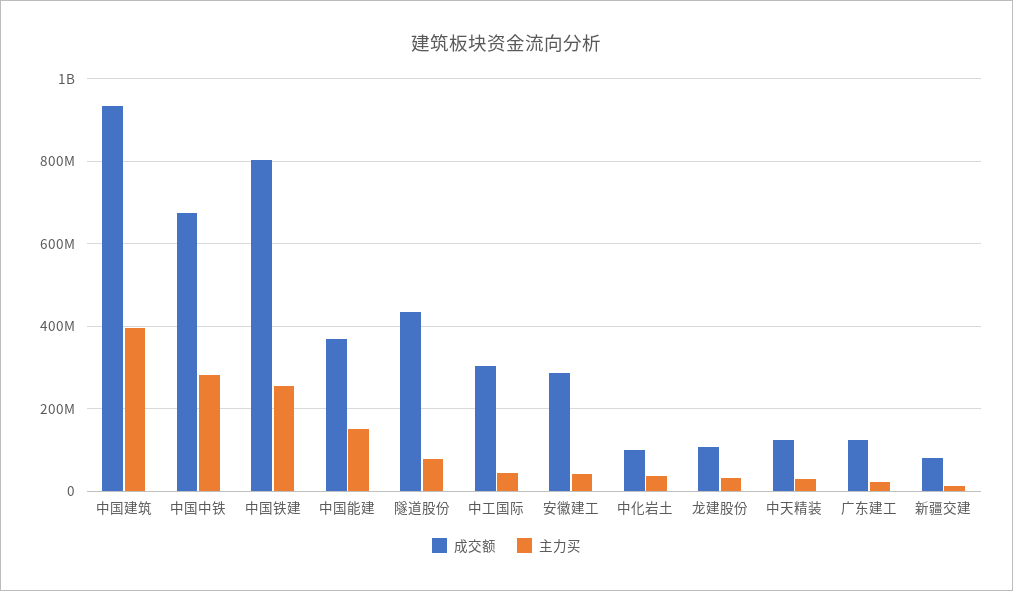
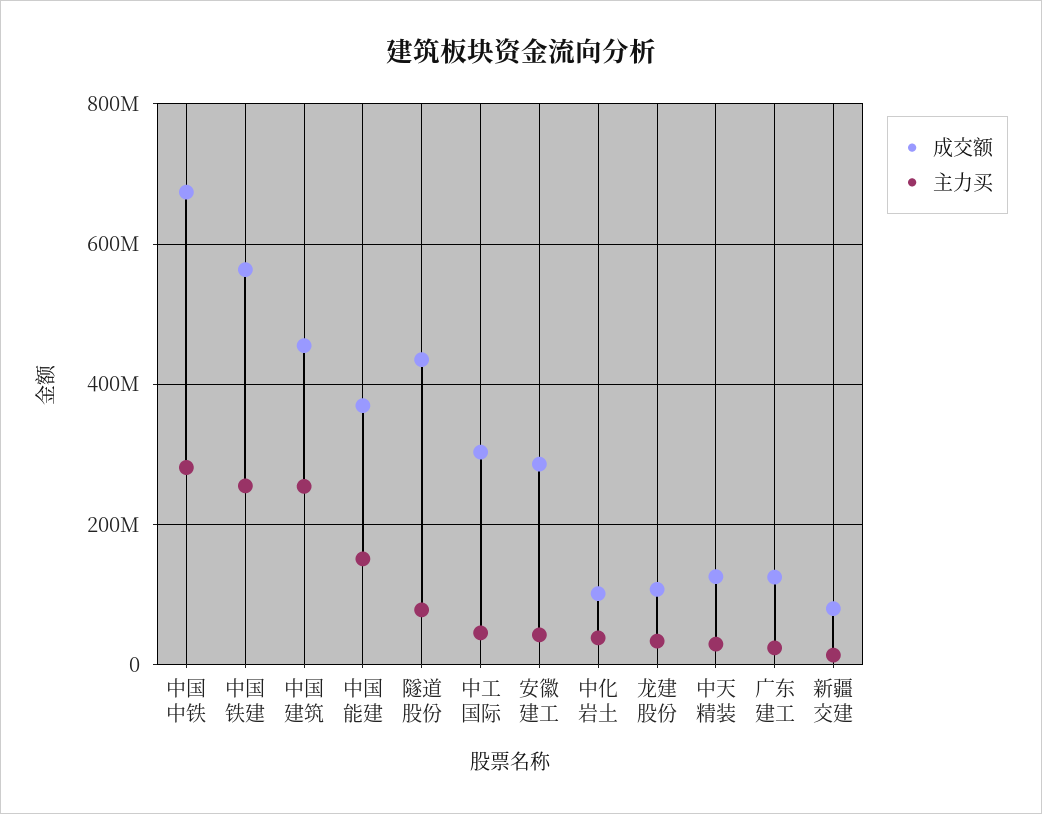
成交额, 中国建筑: 940000000 -> 460000000
主力买, 中国建筑: 400000000 -> 260000000
成交额, 中国铁建: 800000000 -> 560000000

